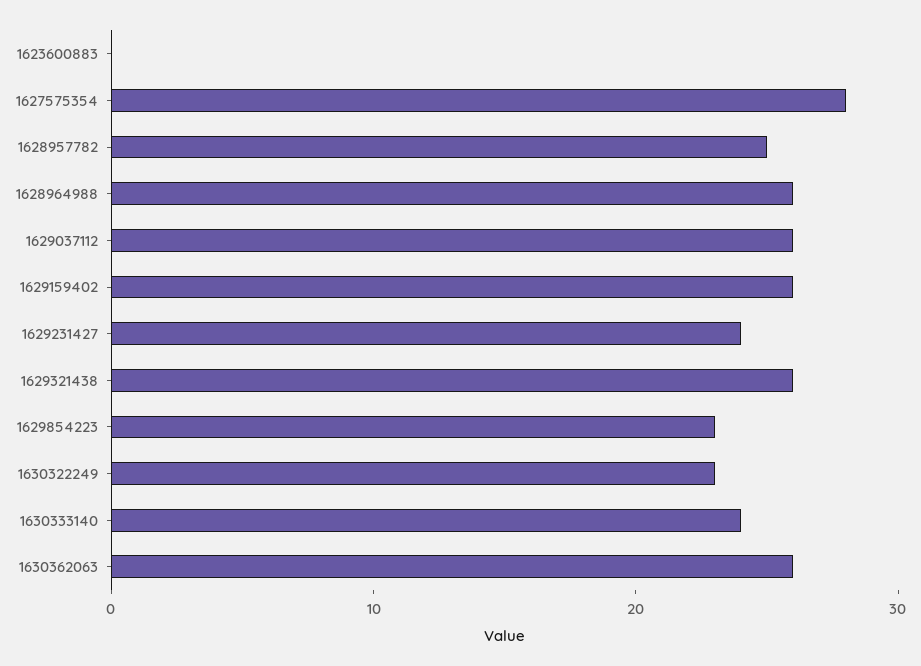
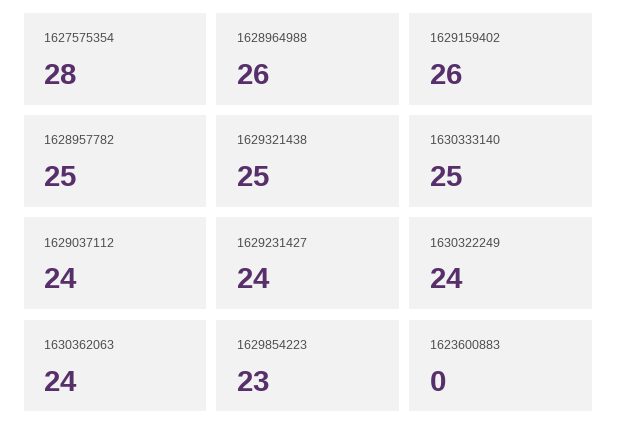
1629037112: 26 -> 24
1629321438: 26 -> 25
1630322249: 23 -> 24
1630333140: 24 -> 25
1630362063: 26 -> 24

